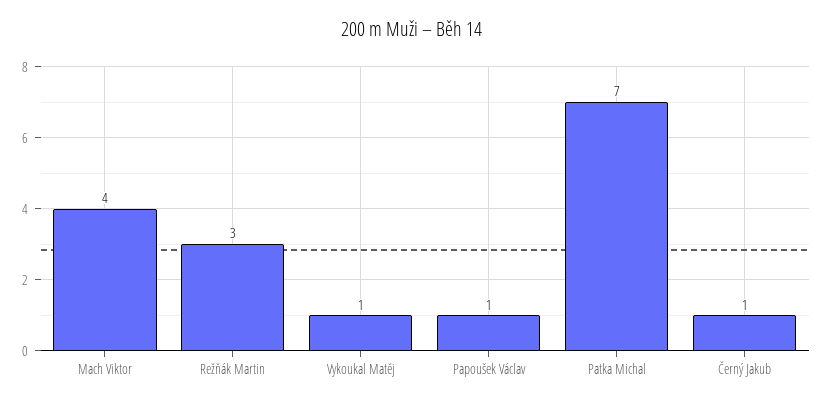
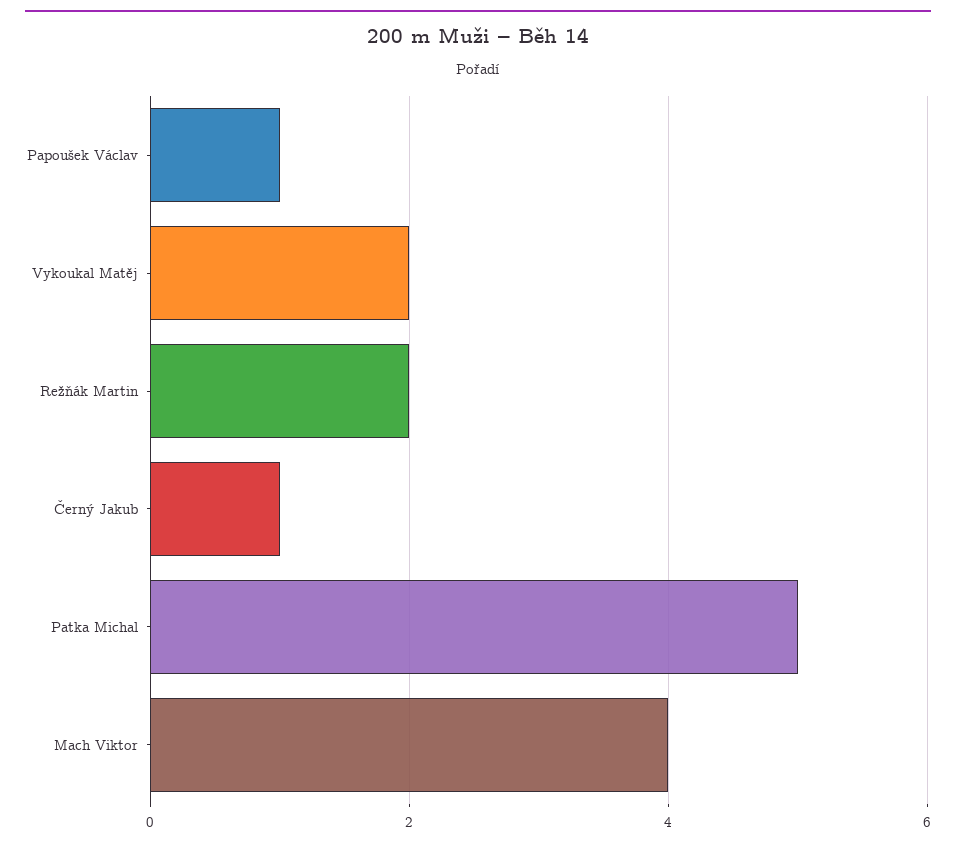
Režňák Martin: 3 -> 2
Vykoukal Matěj: 1 -> 2
Patka Michal: 7 -> 5

